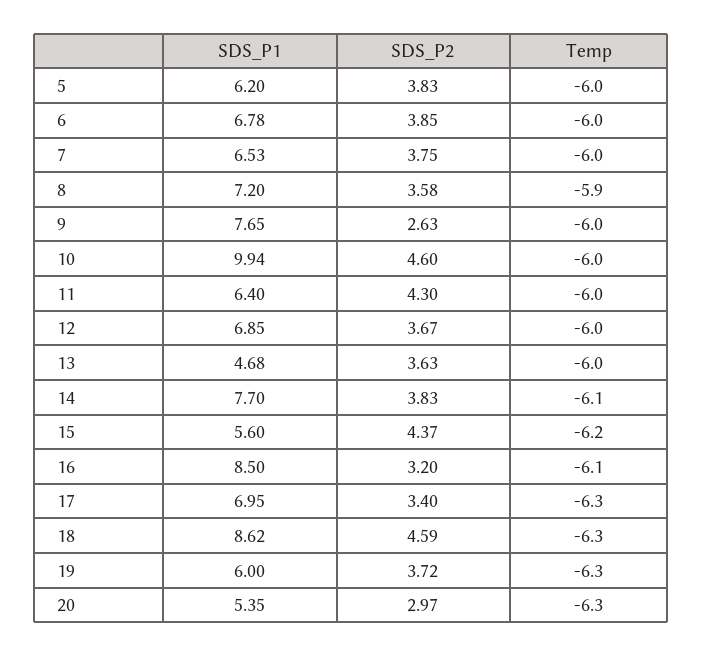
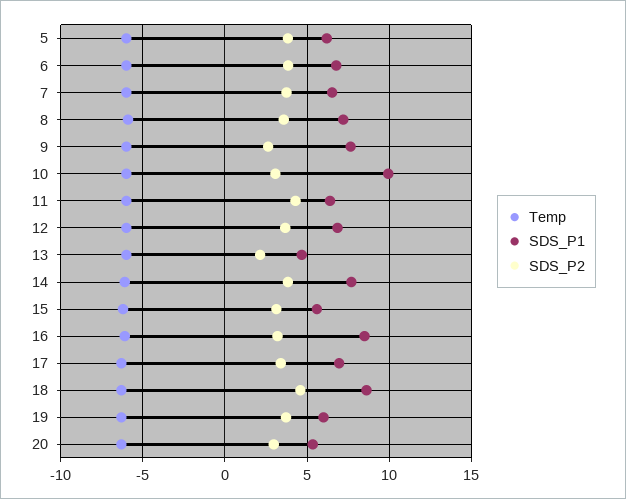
SDS_P2, 10: 4.6 -> 3
SDS_P2, 13: 3.63 -> 2
SDS_P2, 15: 4.37 -> 3

